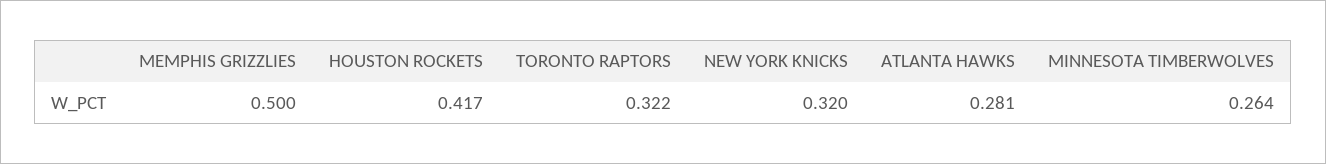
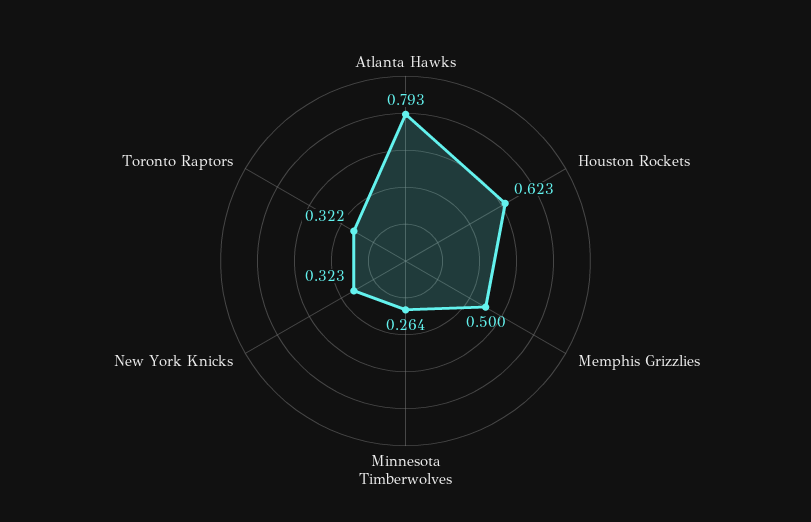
HOUSTON ROCKETS: 0.417 -> 0.623
NEW YORK KNICKS: 0.32 -> 0.323
ATLANTA HAWKS: 0.281 -> 0.793

